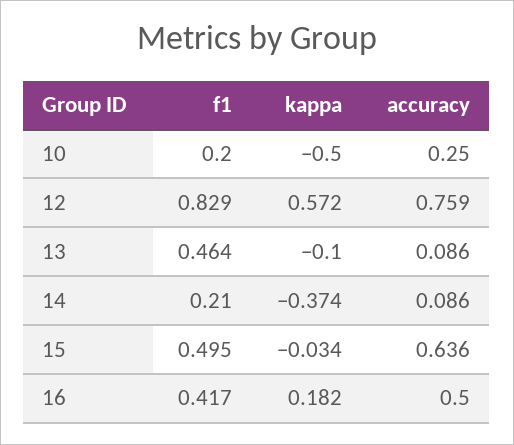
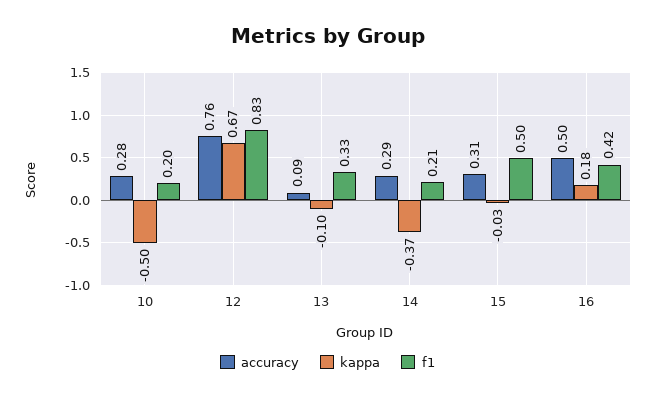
accuracy, 10: 0.25 -> 0.28
kappa, 12: 0.572 -> 0.67
f1, 13: 0.464 -> 0.33
accuracy, 14: 0.086 -> 0.29
accuracy, 15: 0.636 -> 0.31

